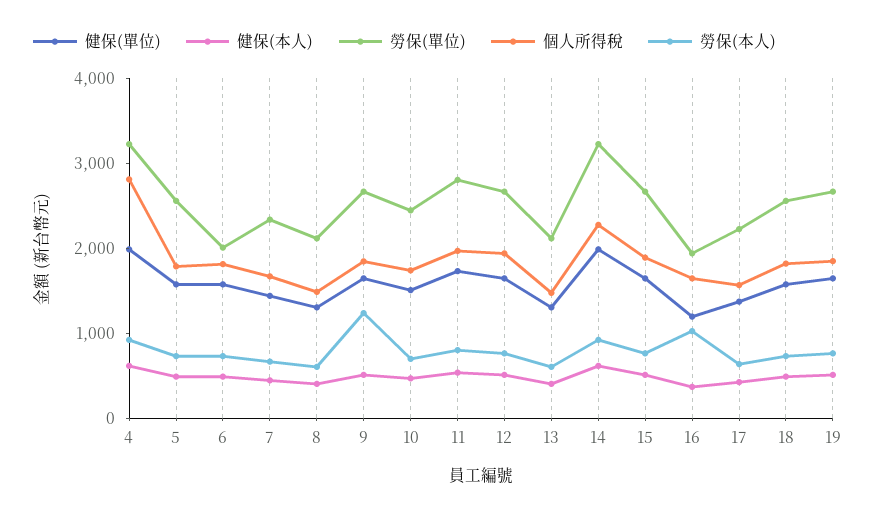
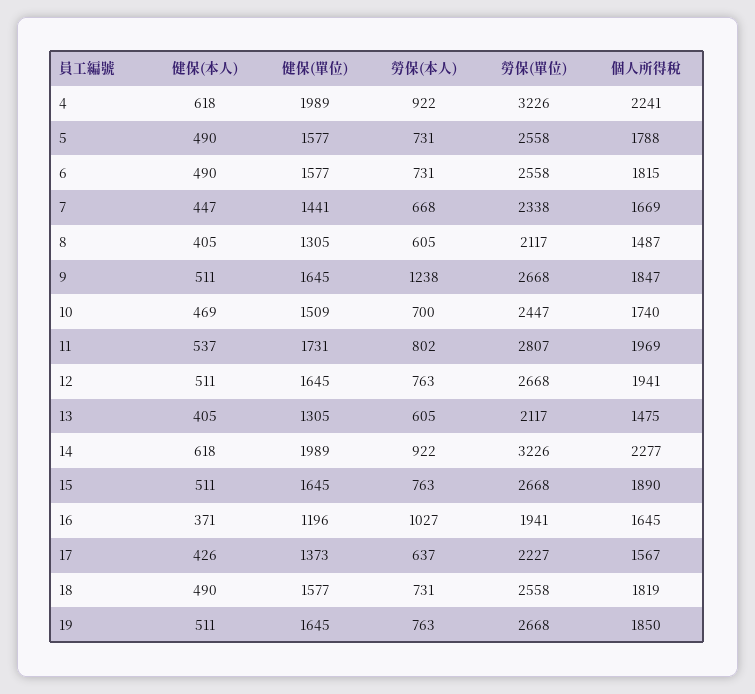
個人所得稅, 4: 2800 -> 2241
勞保(單位), 6: 2000 -> 2558

